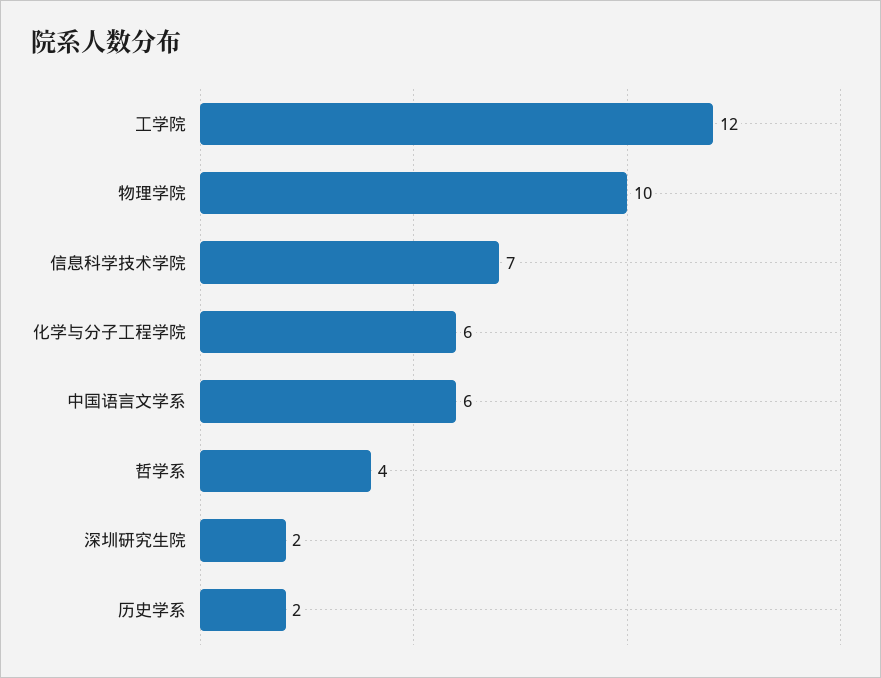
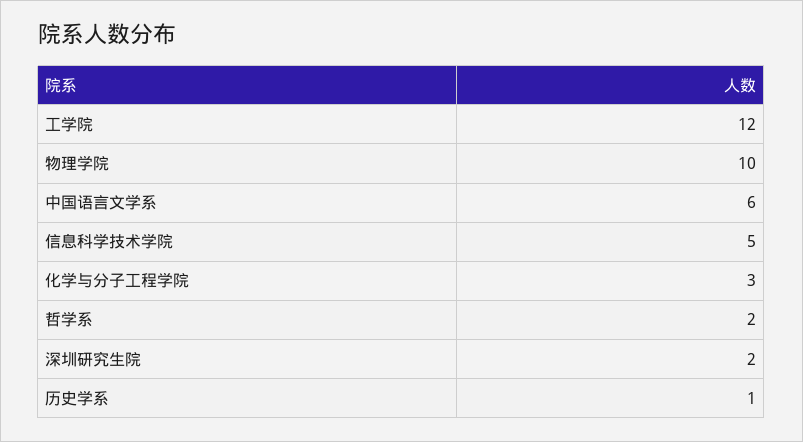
信息科学技术学院: 7 -> 5
化学与分子工程学院: 6 -> 3
哲学系: 4 -> 2
历史学系: 2 -> 1

